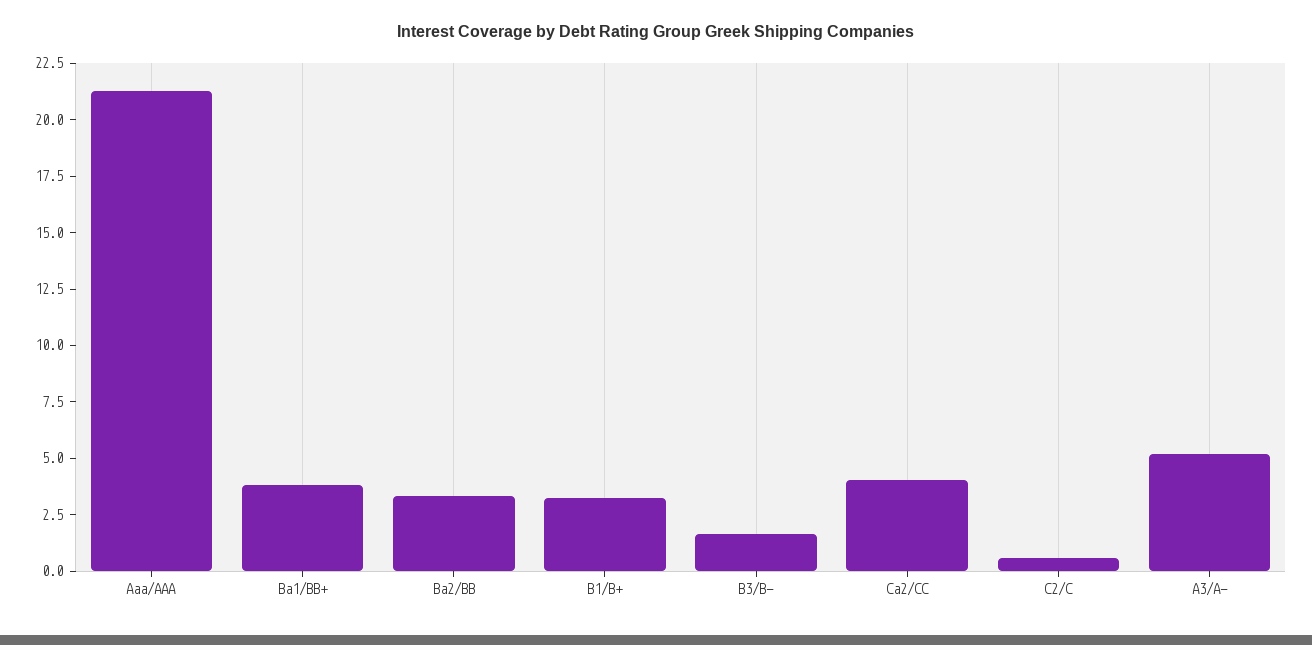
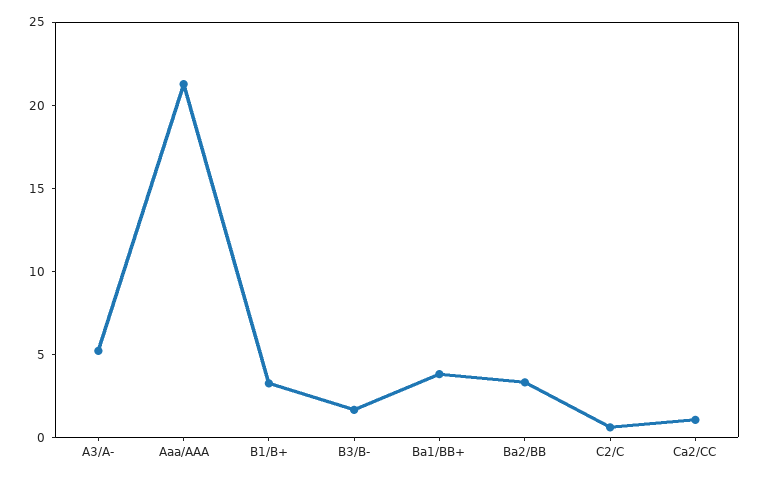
Ca2/CC: 4 -> 1

